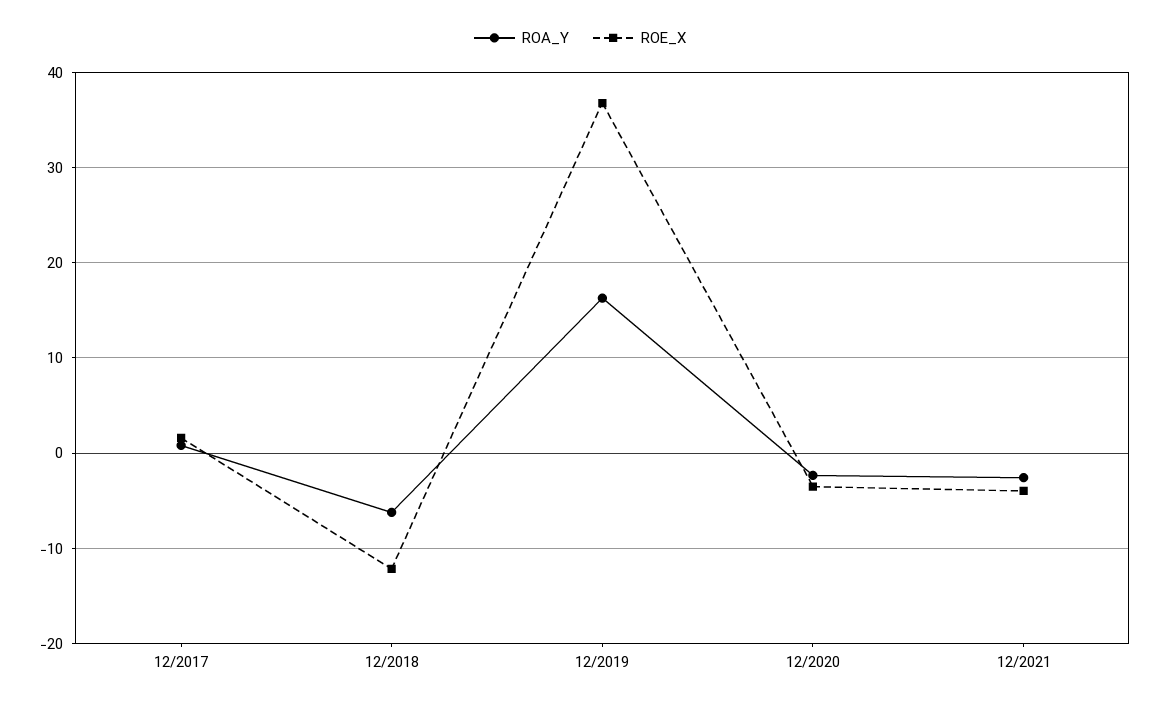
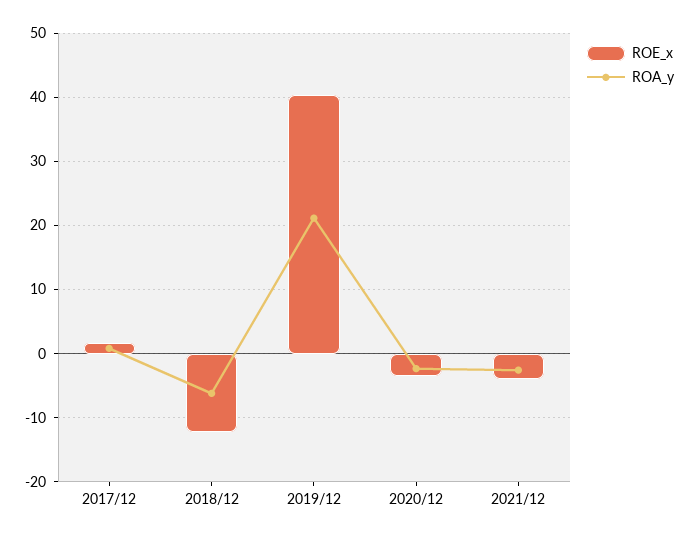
ROA_Y, 12/2019: 16 -> 21
ROE_X, 12/2019: 37 -> 40

